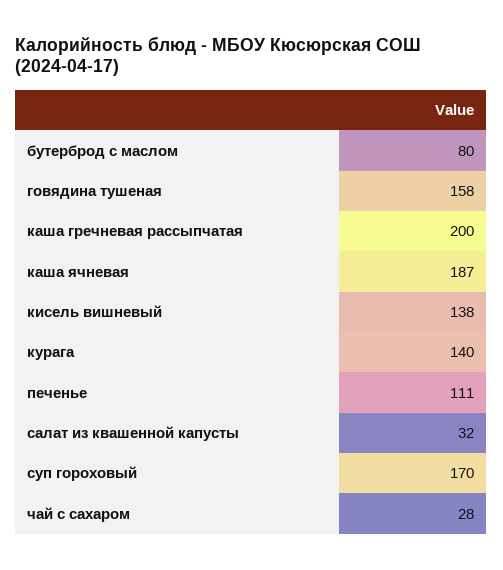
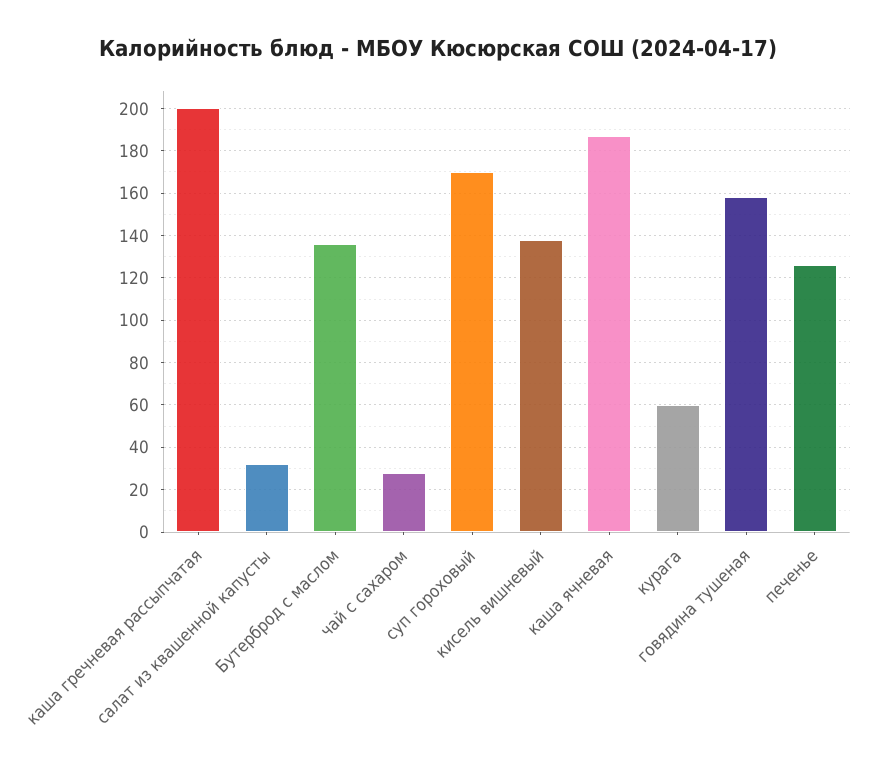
бутерброд с маслом: 80 -> 135
курага: 140 -> 60
печенье: 111 -> 125

